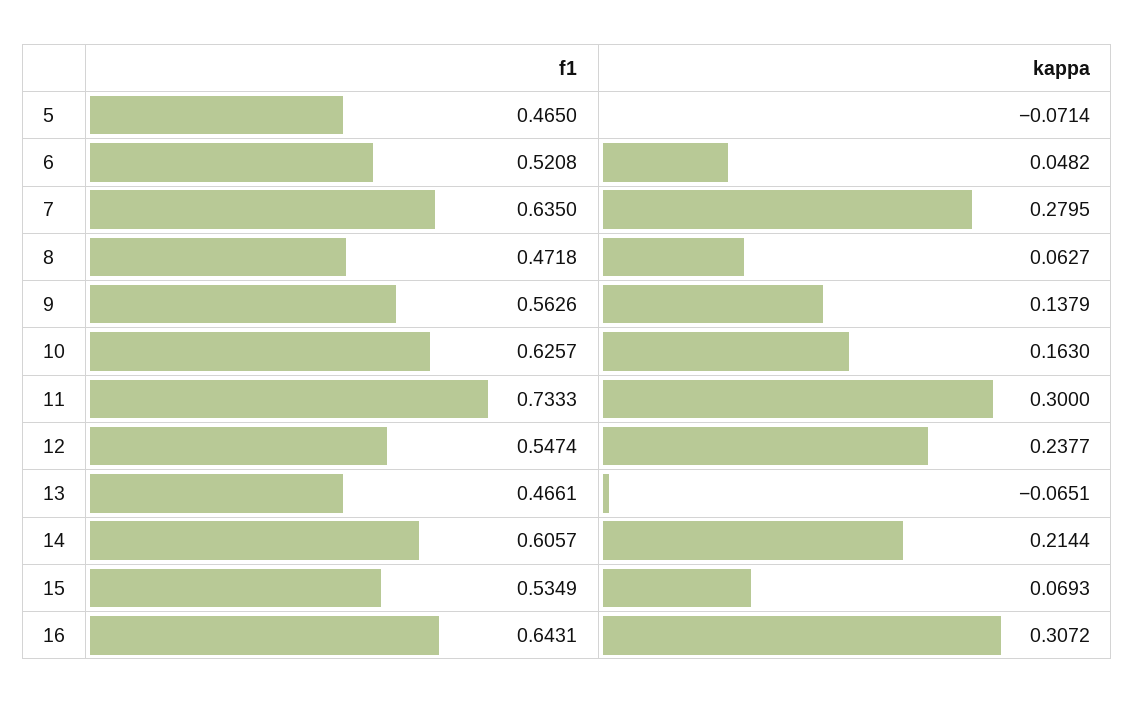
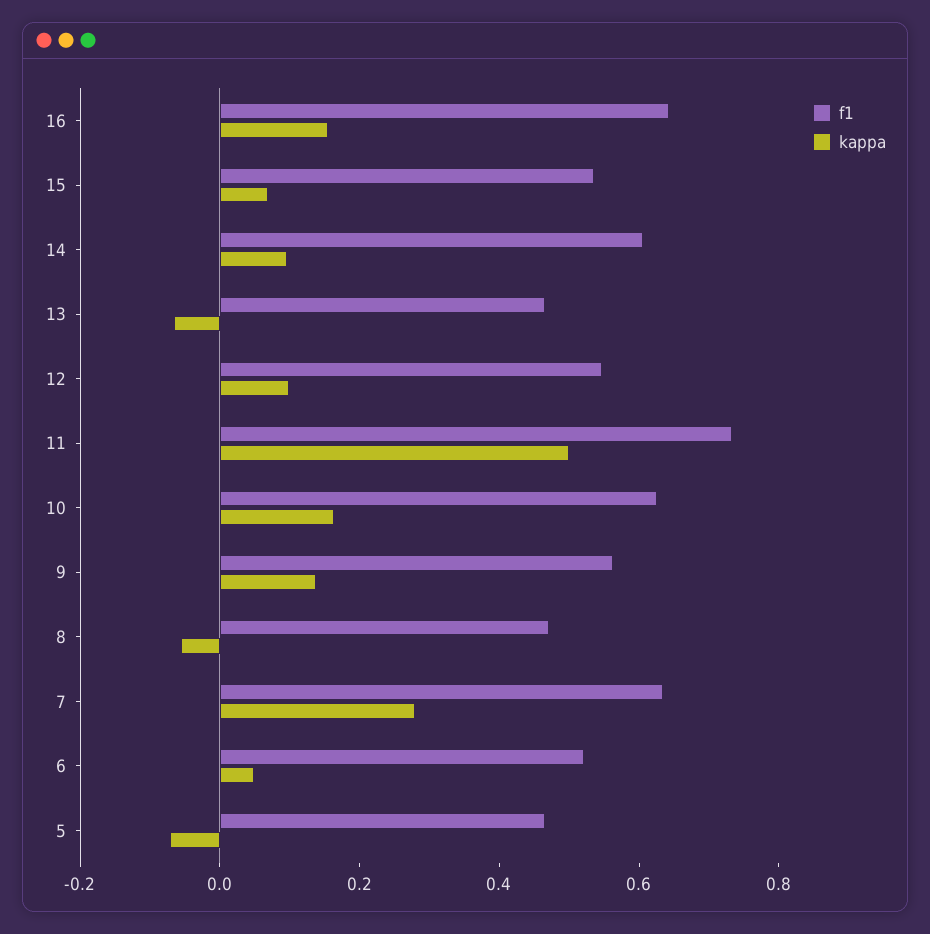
kappa, 8: 0.0627 -> -0.05
kappa, 11: 0.3 -> 0.5
kappa, 12: 0.2377 -> 0.1
kappa, 14: 0.2144 -> 0.1
kappa, 16: 0.3072 -> 0.15

